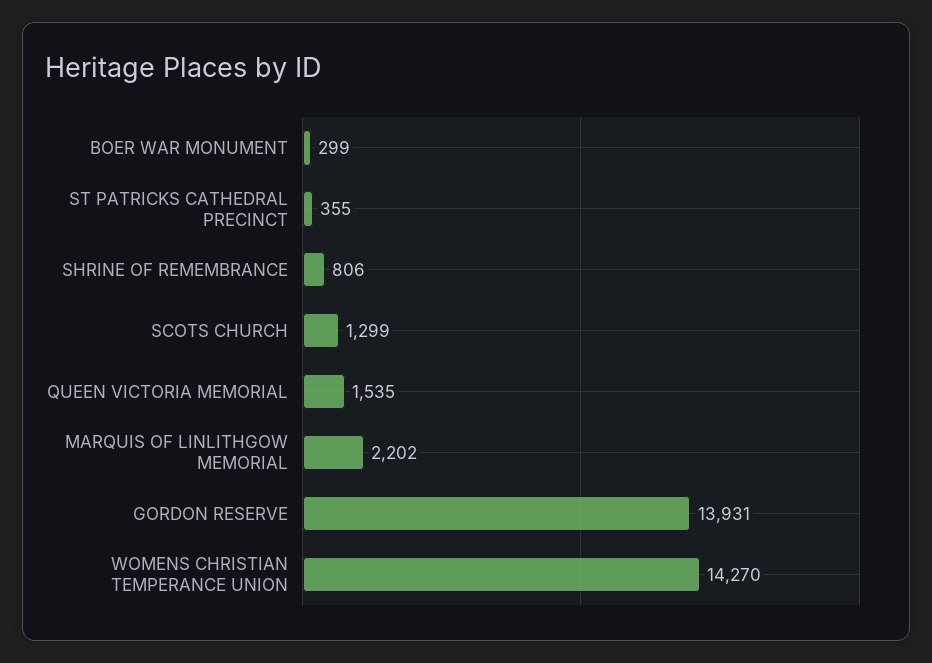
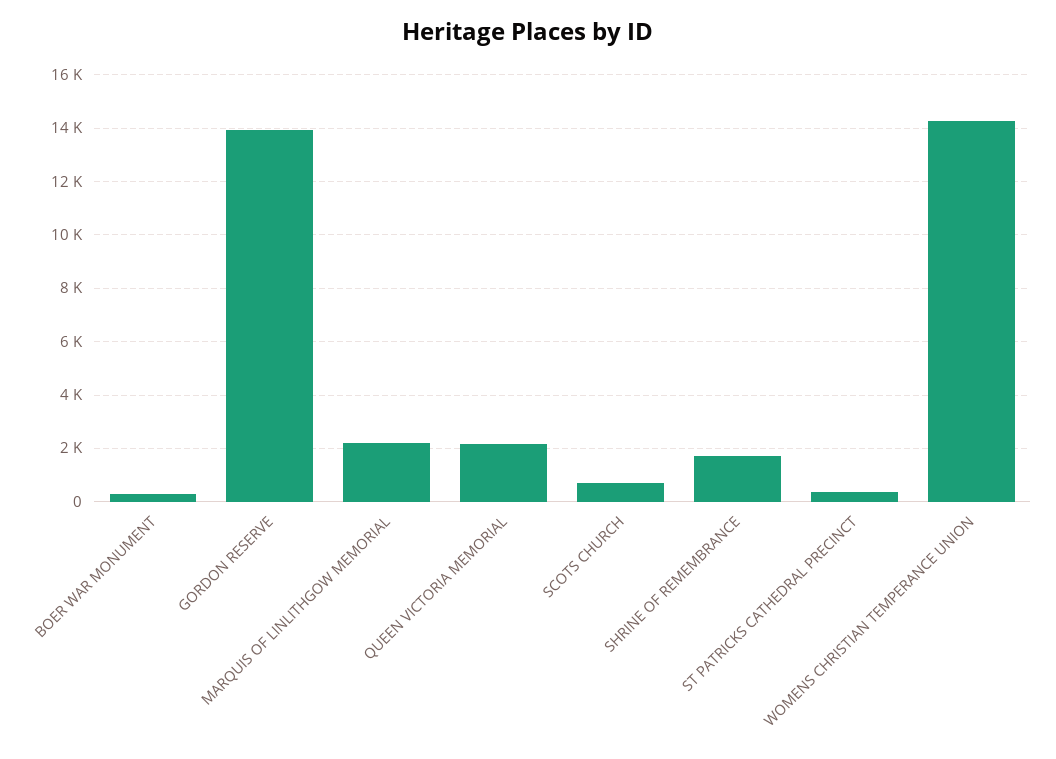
SHRINE OF REMEMBRANCE: 806 -> 1750
SCOTS CHURCH: 1299 -> 750
QUEEN VICTORIA MEMORIAL: 1535 -> 2250

